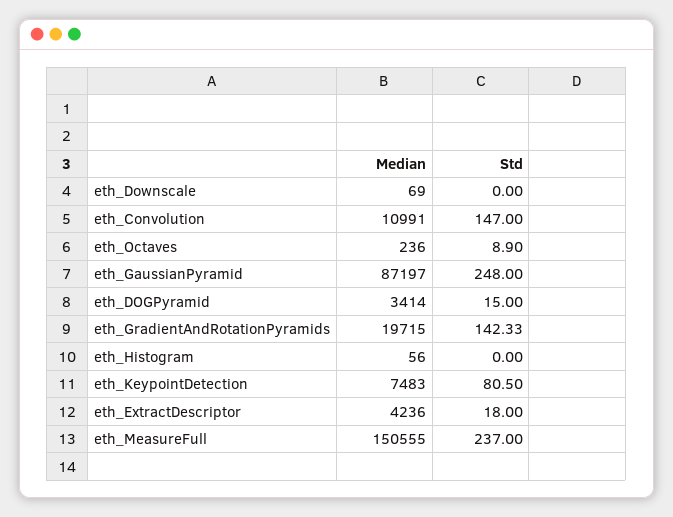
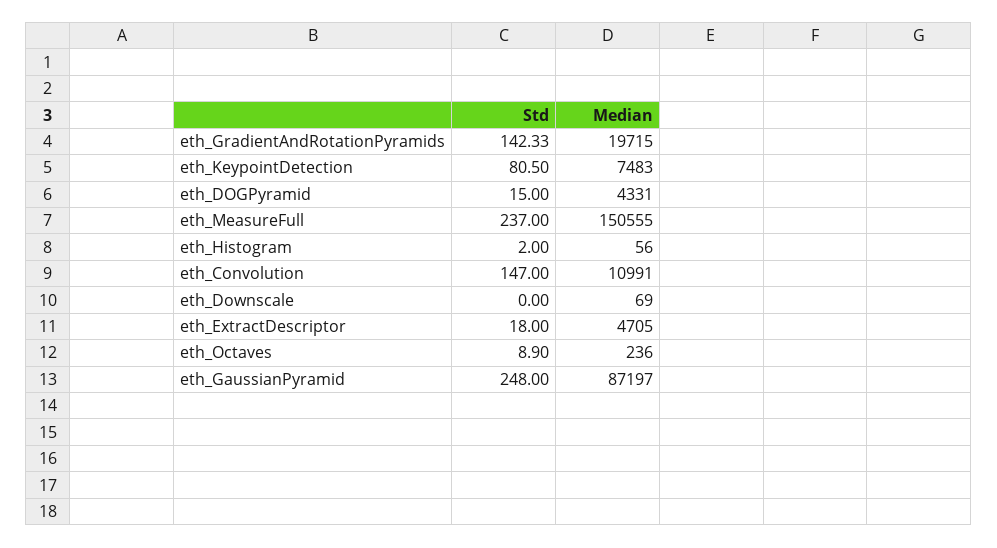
Median, eth_DOGPyramid: 3414 -> 4331
Std, eth_Histogram: 0 -> 2
Median, eth_ExtractDescriptor: 4236 -> 4705

